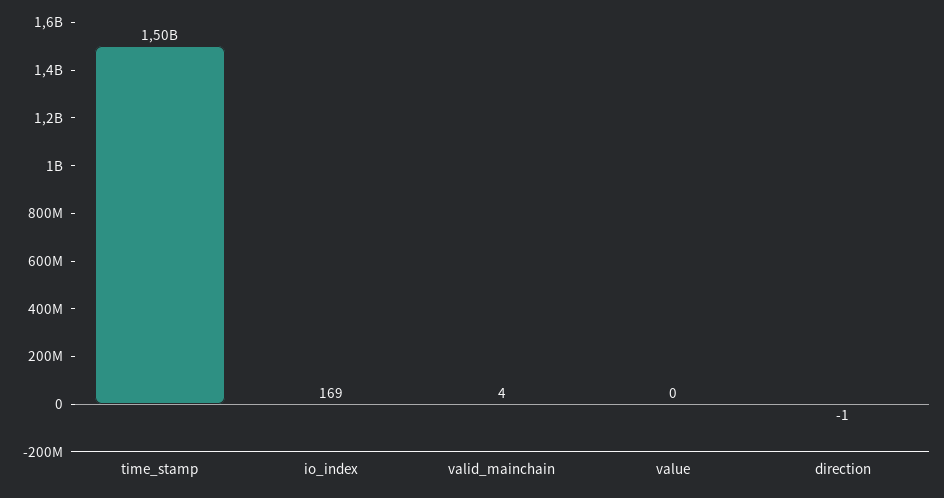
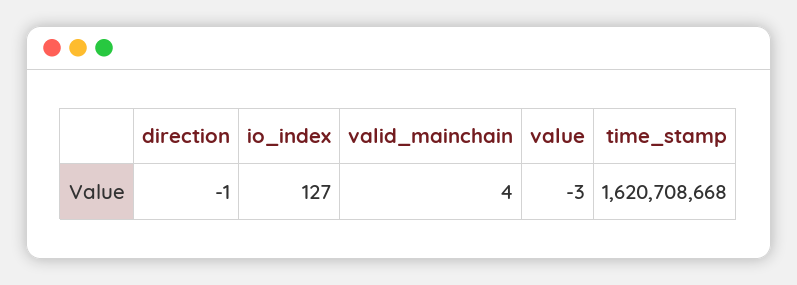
time_stamp: 1500000000 -> 1620708668
io_index: 169 -> 127
value: 0 -> -3

